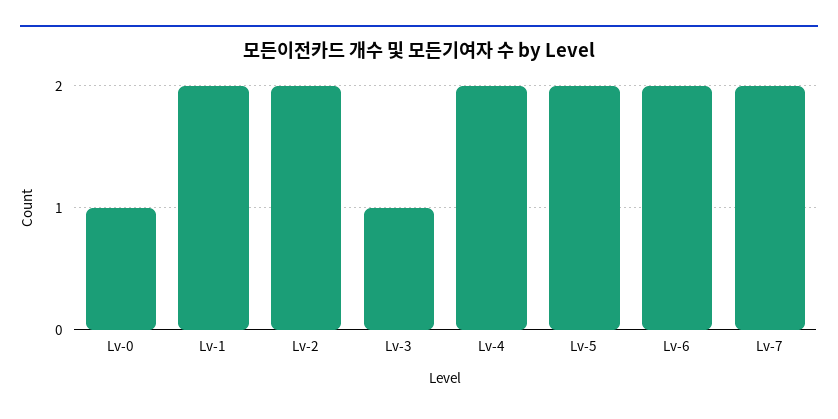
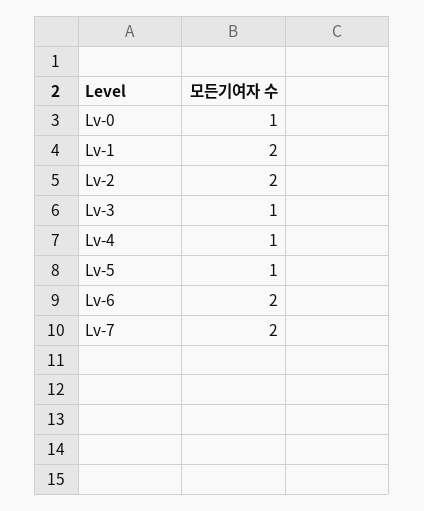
Lv-4: 2 -> 1
Lv-5: 2 -> 1

